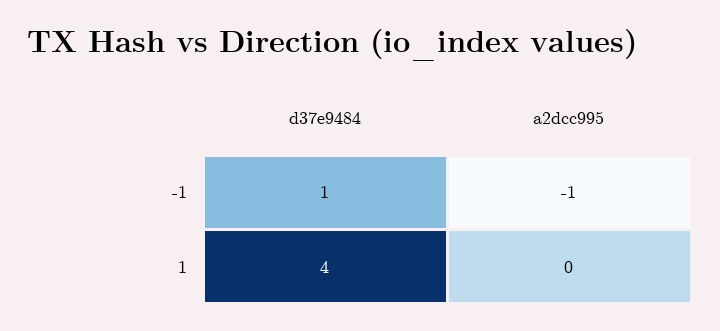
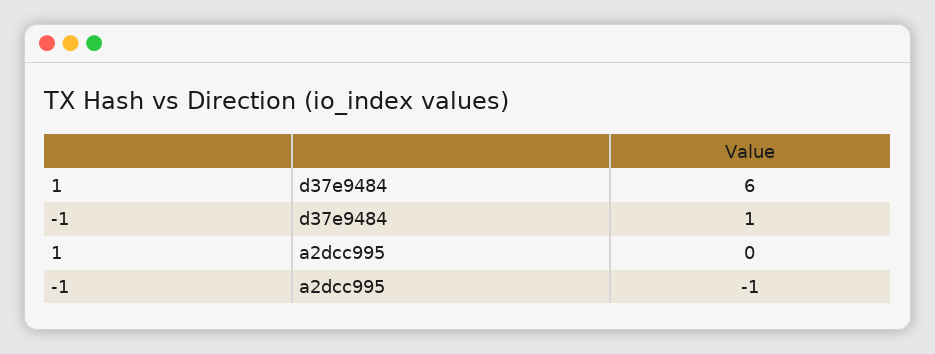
d37e9484, 1: 4 -> 6

